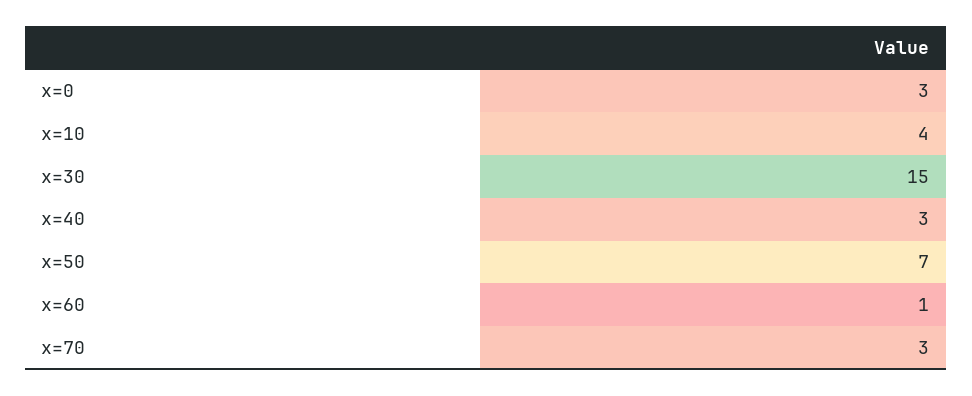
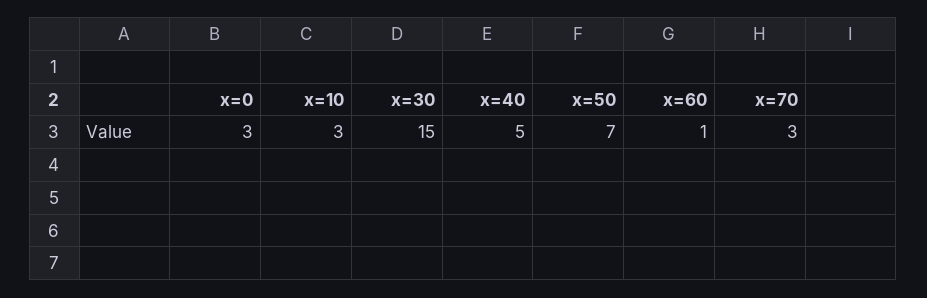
x=10: 4 -> 3
x=40: 3 -> 5

